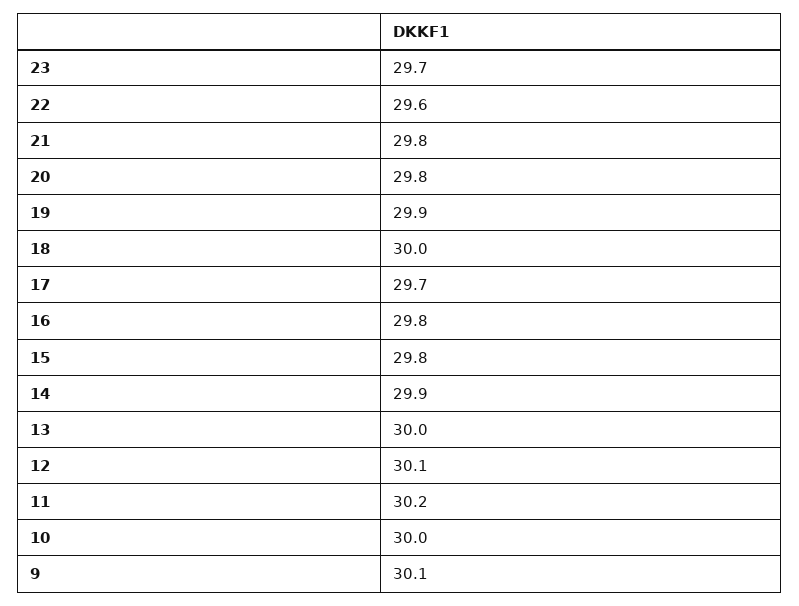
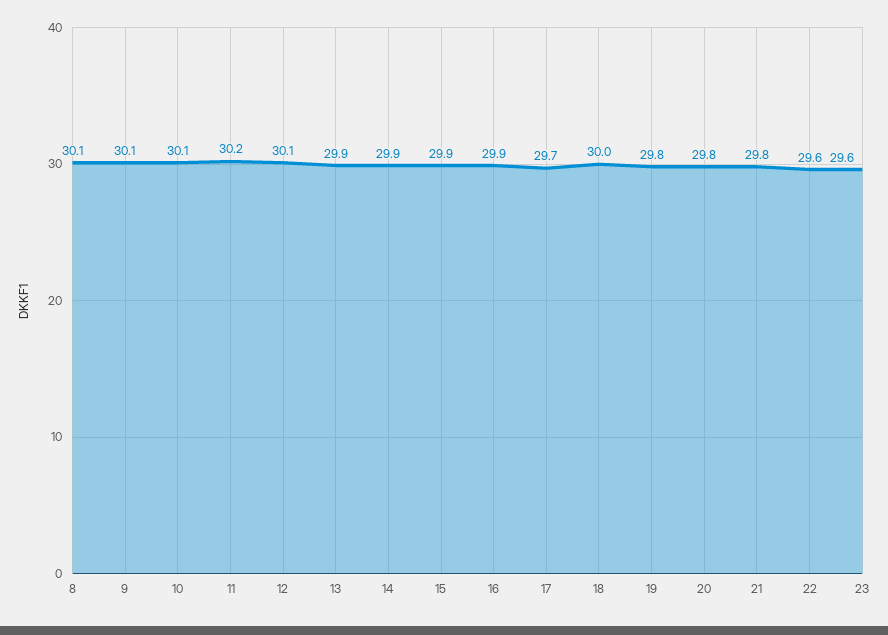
23: 29.7 -> 29.6
19: 29.9 -> 29.8
16: 29.8 -> 29.9
15: 29.8 -> 29.9
13: 30 -> 29.9
10: 30 -> 30.1
8: none -> 30.1

